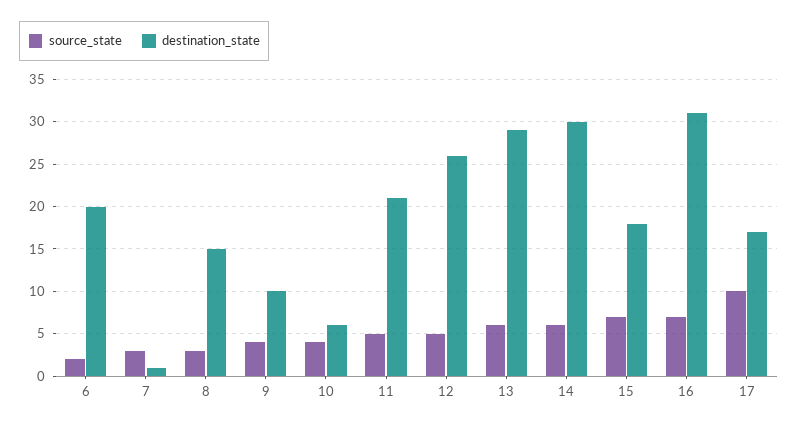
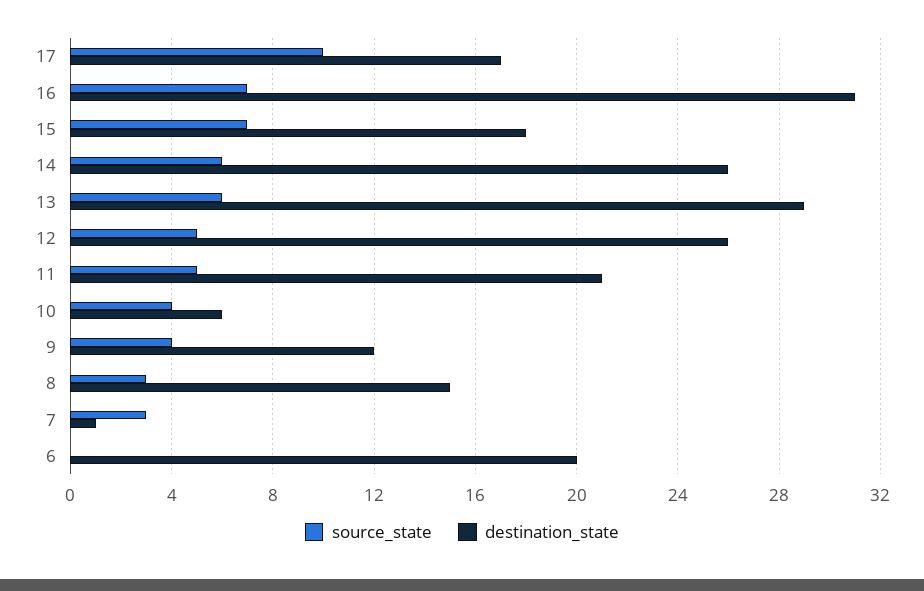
source_state, 6: 2 -> 0
destination_state, 9: 10 -> 12
destination_state, 14: 30 -> 26

